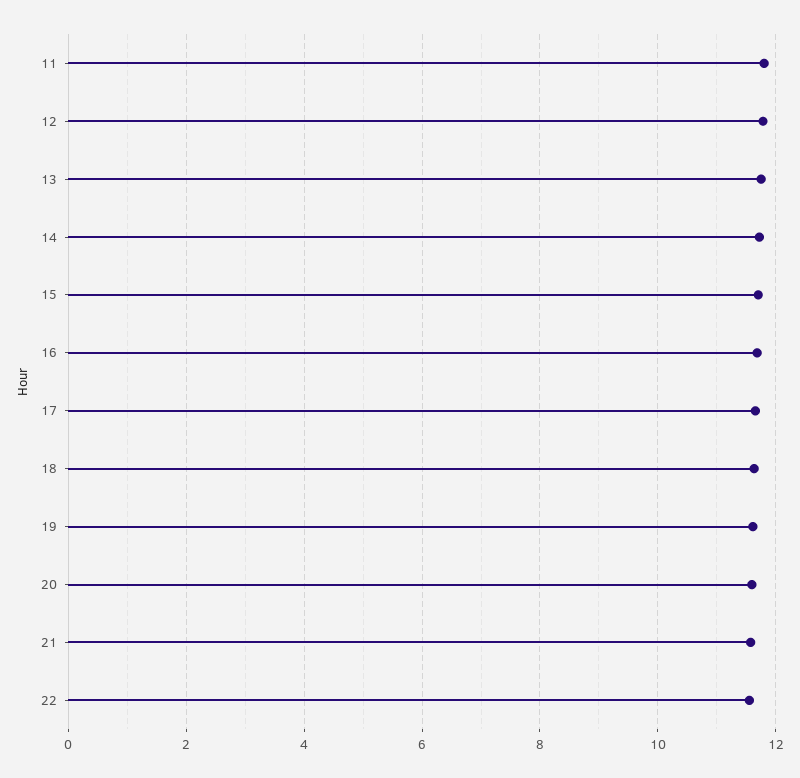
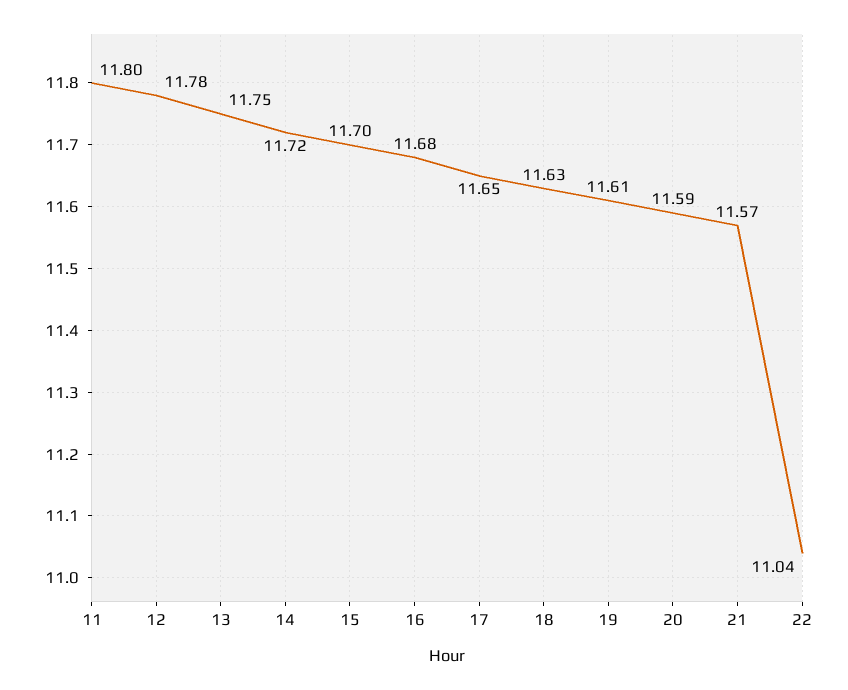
22: 11.6 -> 11.04

